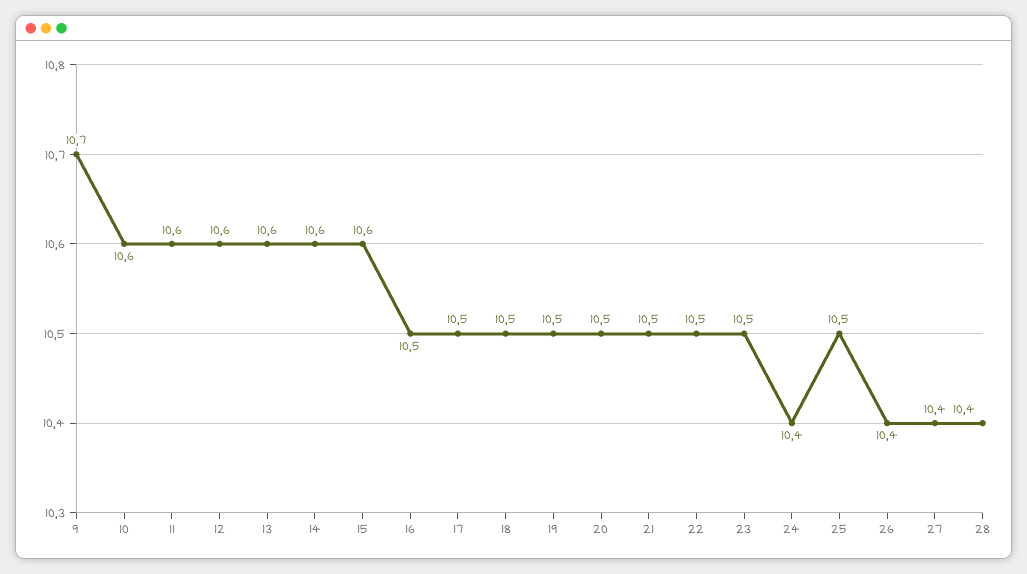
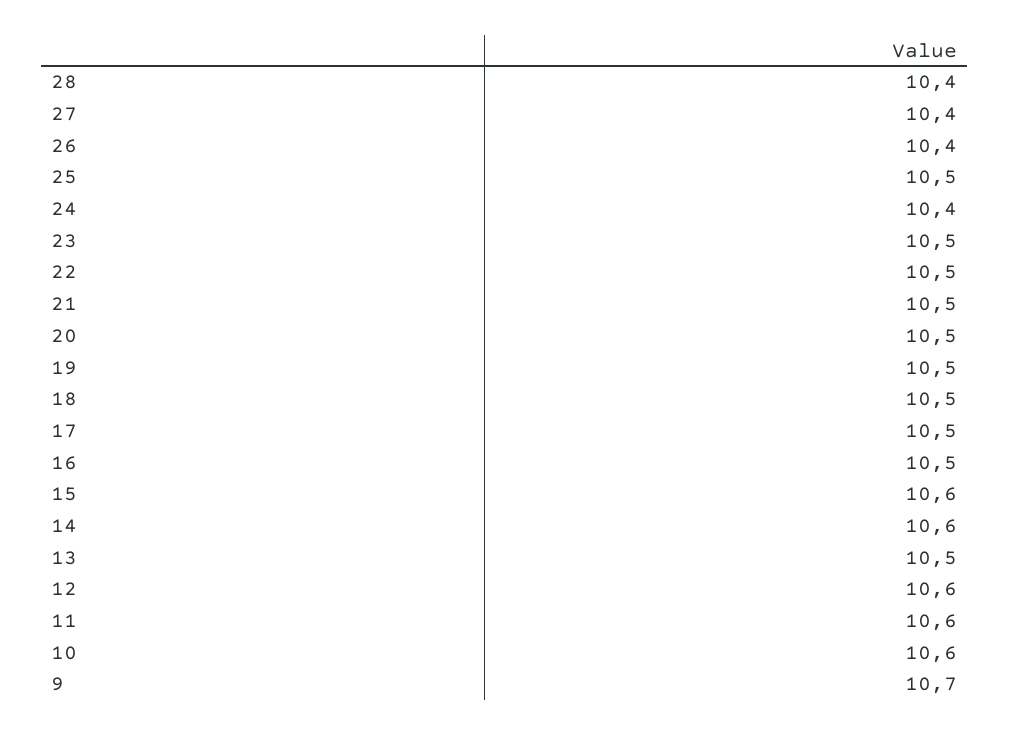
13: 10.6 -> 10.5

